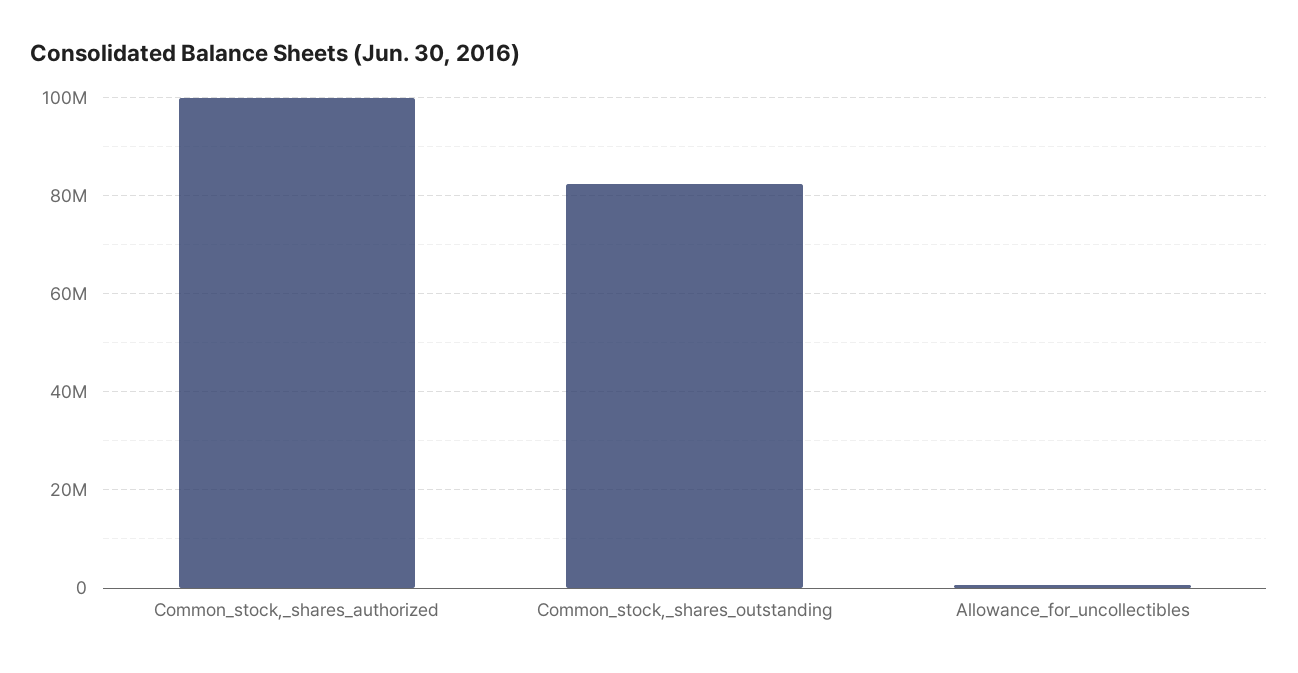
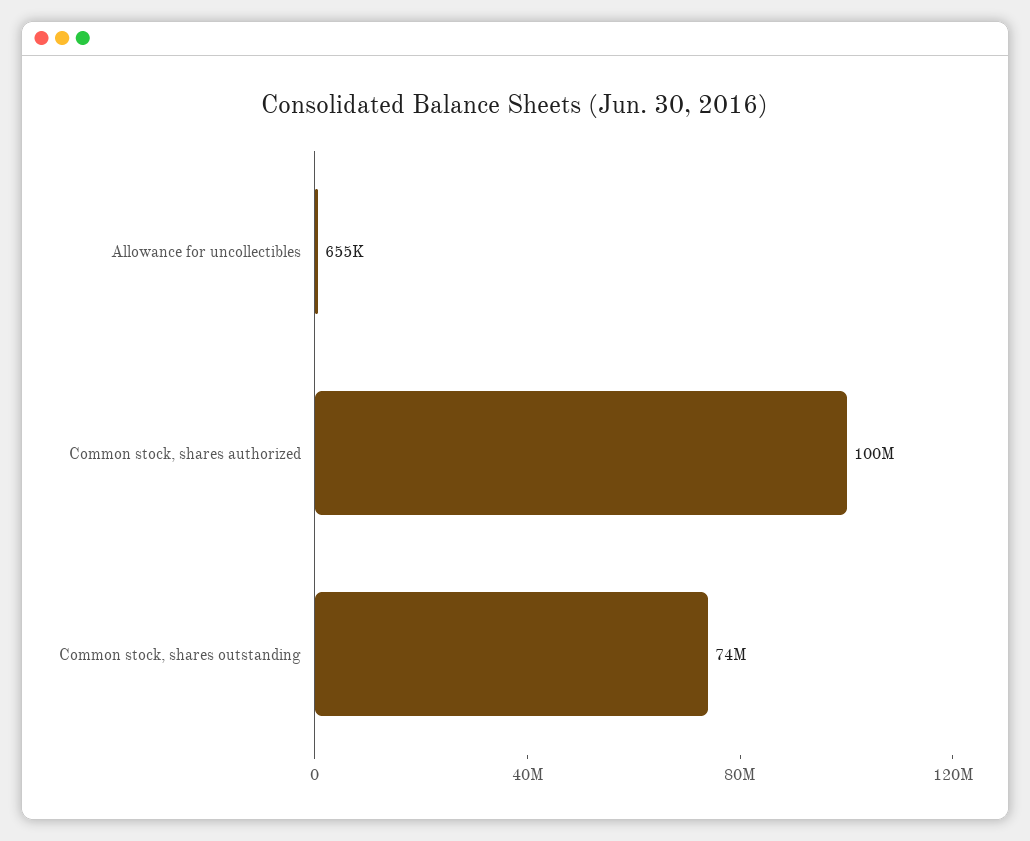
Common_stock,_shares_outstanding: 82000000 -> 74000000

